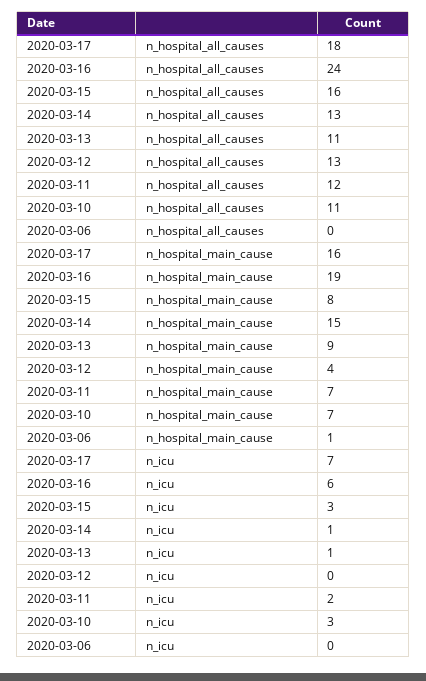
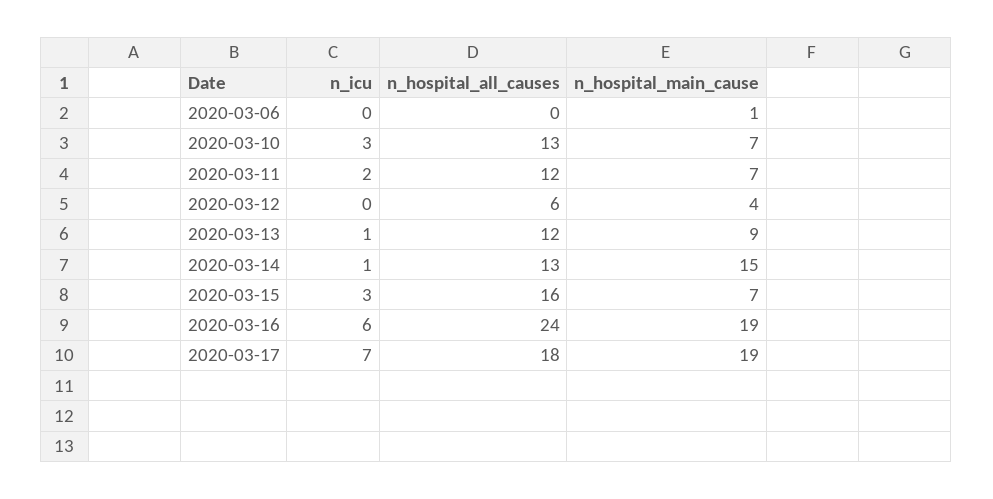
2020-03-13, n_hospital_all_causes: 11 -> 12
2020-03-12, n_hospital_all_causes: 13 -> 6
2020-03-10, n_hospital_all_causes: 11 -> 13
2020-03-17, n_hospital_main_cause: 16 -> 19
2020-03-15, n_hospital_main_cause: 8 -> 7

